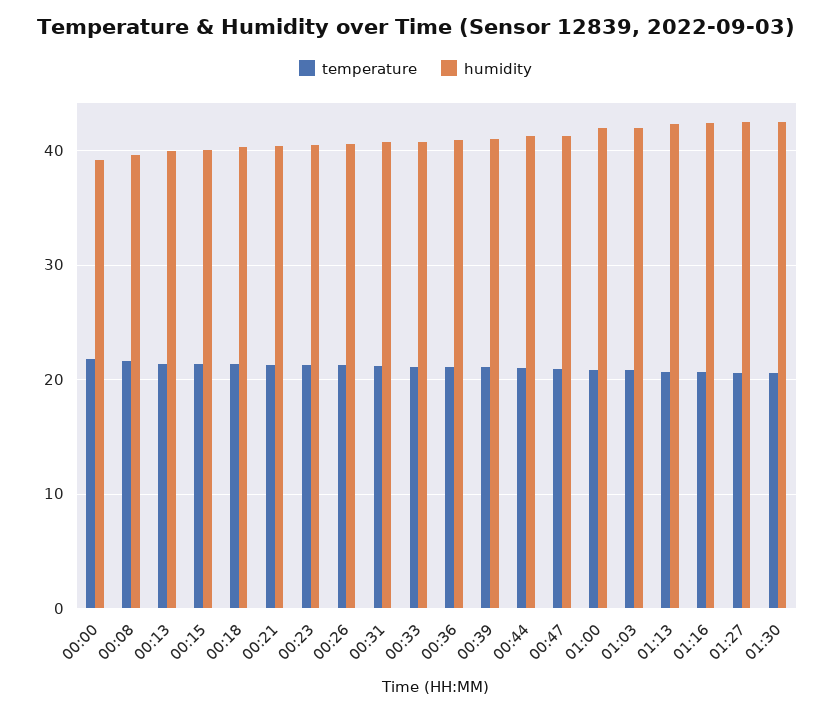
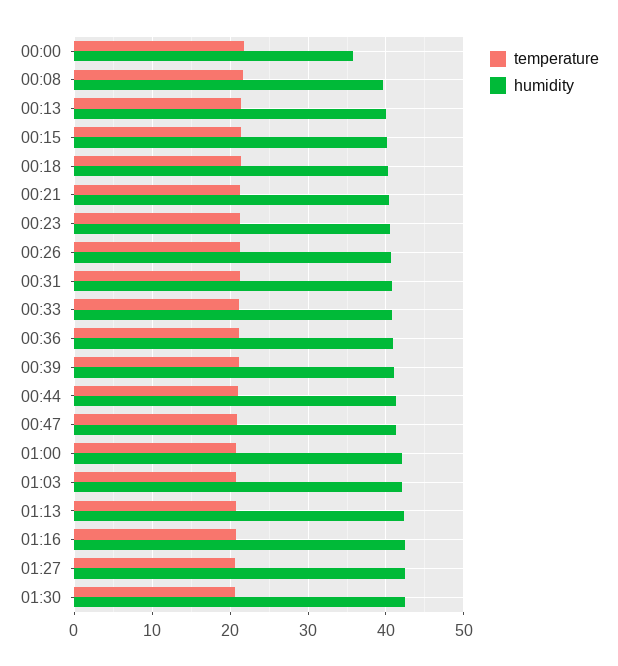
humidity, 00:00: 39 -> 36

